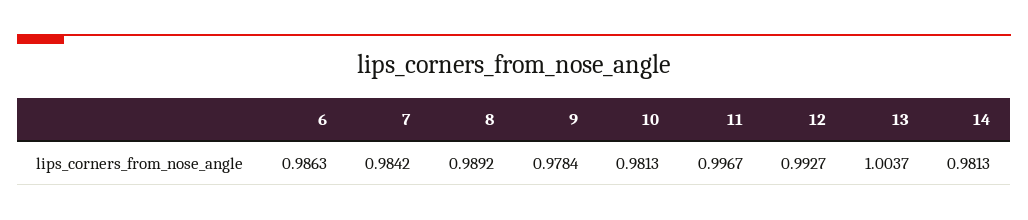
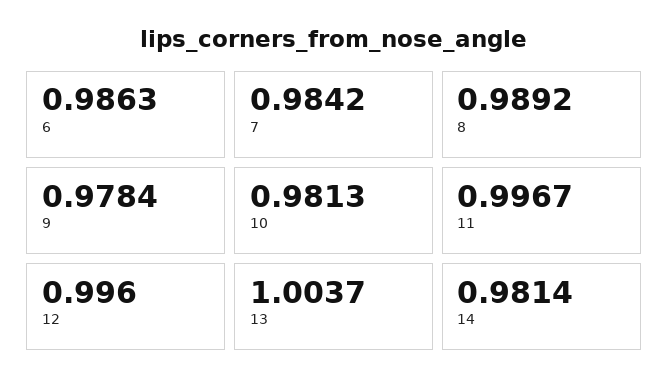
12: 0.9927 -> 0.996
14: 0.9813 -> 0.9814

